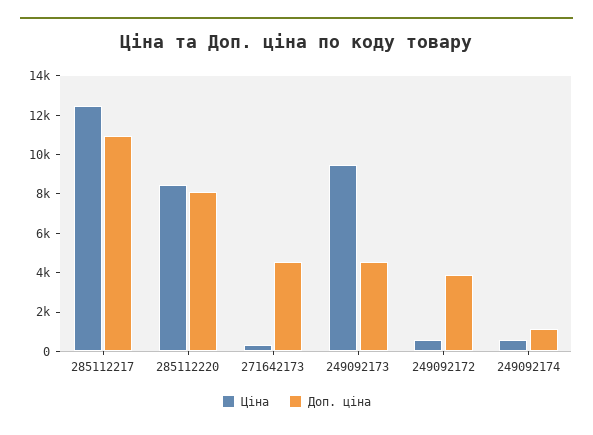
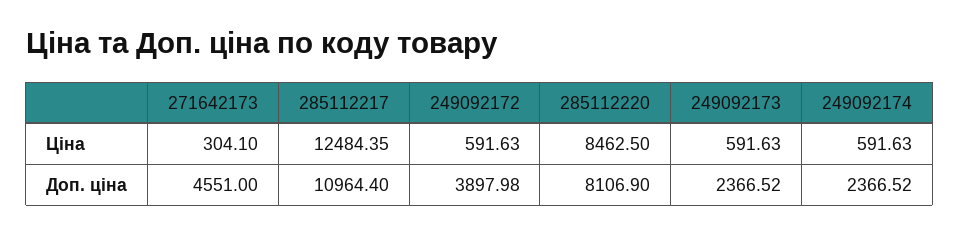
Ціна, 249092173: 9500 -> 591.63
Доп. ціна, 249092173: 4500 -> 2366.52
Доп. ціна, 249092174: 1000 -> 2366.52

